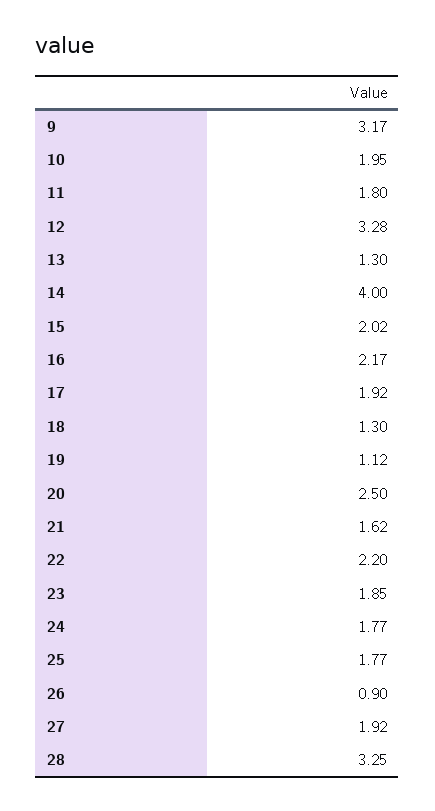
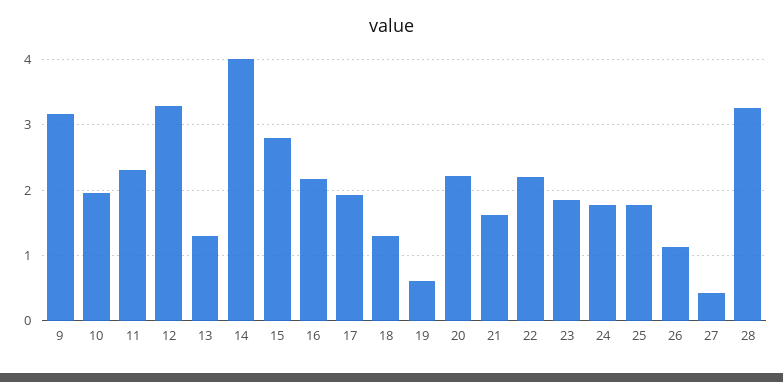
11: 1.8 -> 2.3
15: 2.02 -> 2.8
19: 1.12 -> 0.6
20: 2.5 -> 2.2
26: 0.9 -> 1.1
27: 1.92 -> 0.4

